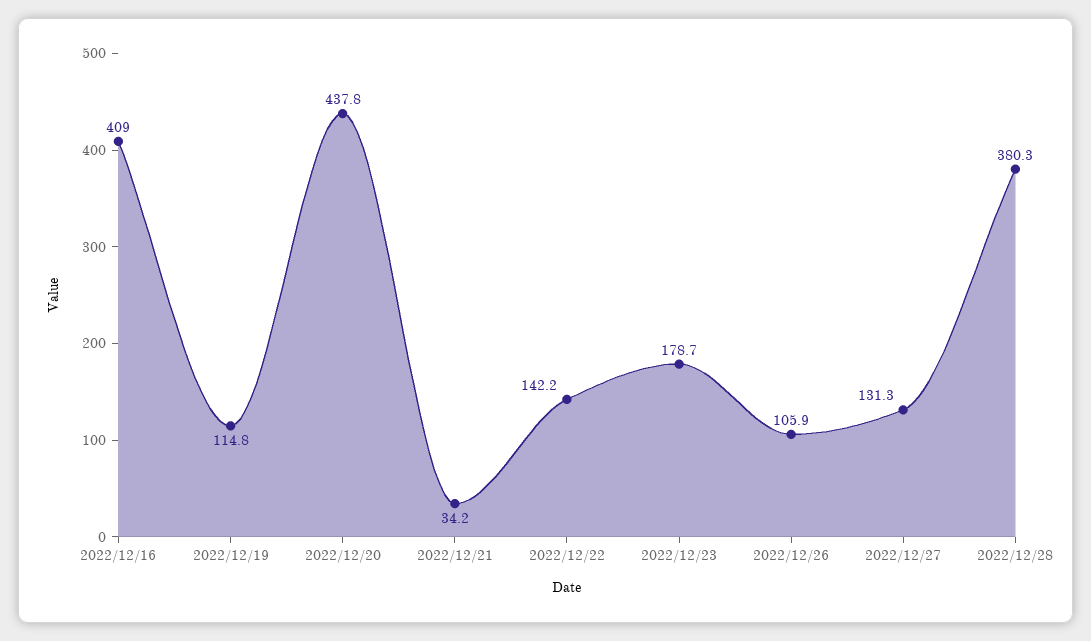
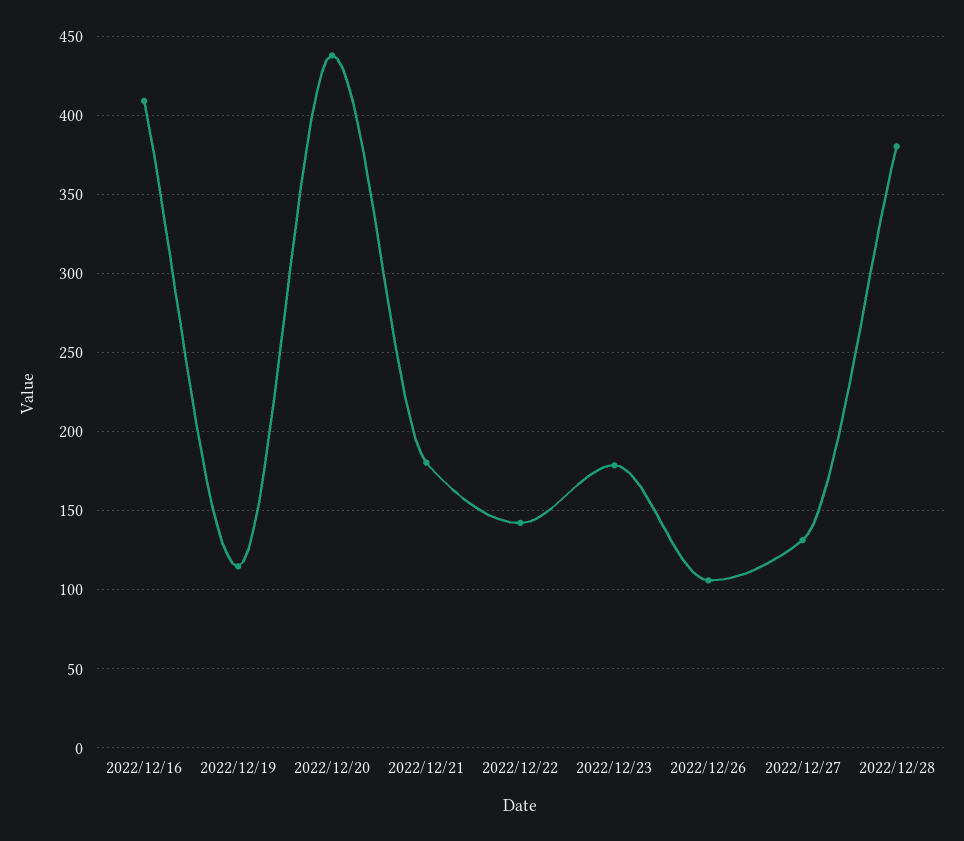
2022/12/21: 34.2 -> 180

